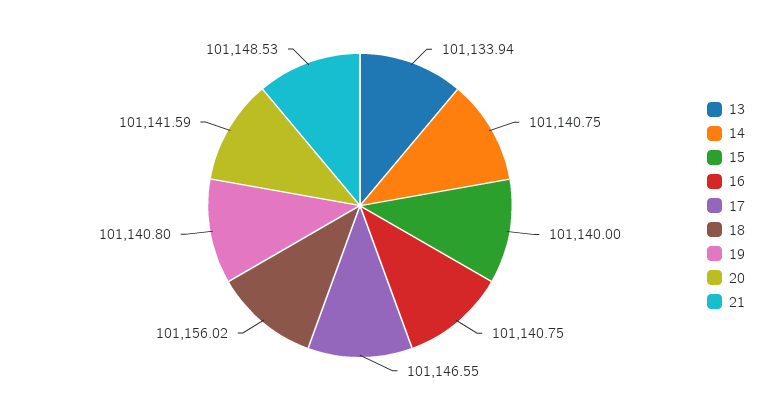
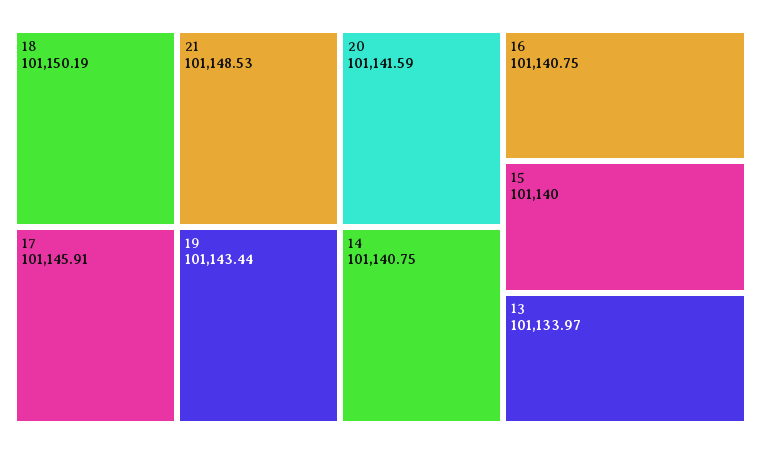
13: 101133.94 -> 101133.97
17: 101146.55 -> 101145.91
18: 101156.02 -> 101150.19
19: 101140.8 -> 101143.44

